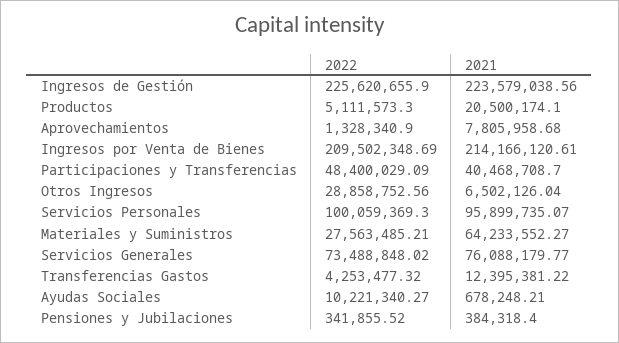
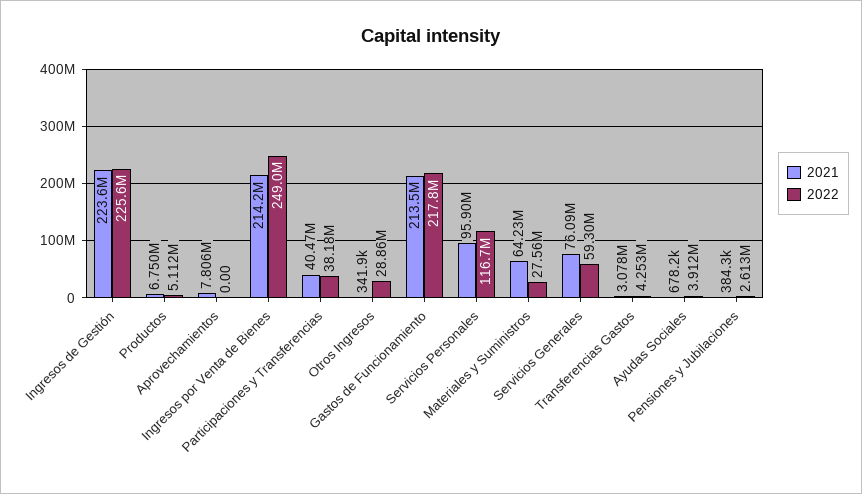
2021, Productos: 20500174.1 -> 6750000
2022, Aprovechamientos: 1328340.9 -> 0
2022, Ingresos por Venta de Bienes: 209502348.69 -> 249000000
2022, Participaciones y Transferencias: 48400029.09 -> 38180000
2021, Otros Ingresos: 6502126.04 -> 341900
2022, Servicios Personales: 100059369.3 -> 116700000
2022, Servicios Generales: 73488848.02 -> 59300000
2021, Transferencias Gastos: 12395381.22 -> 3078000
2022, Ayudas Sociales: 10221340.27 -> 3912000
2022, Pensiones y Jubilaciones: 341855.52 -> 2613000
2021, Gastos de Funcionamiento: none -> 213500000
2022, Gastos de Funcionamiento: none -> 217800000

